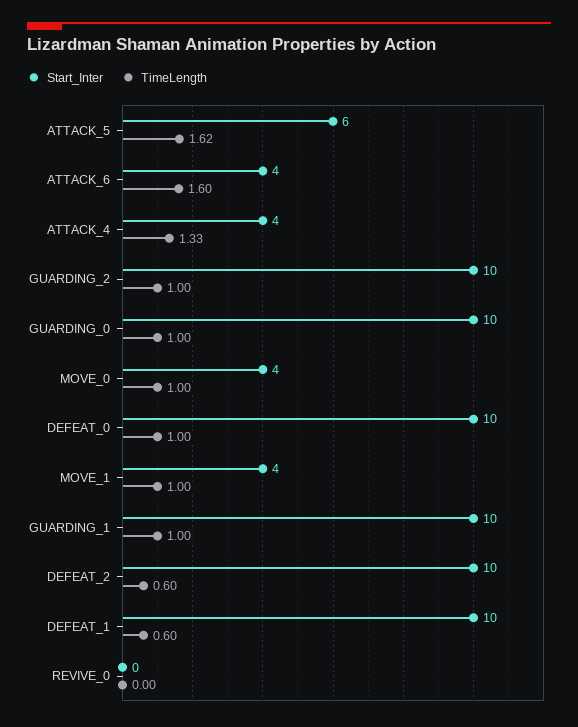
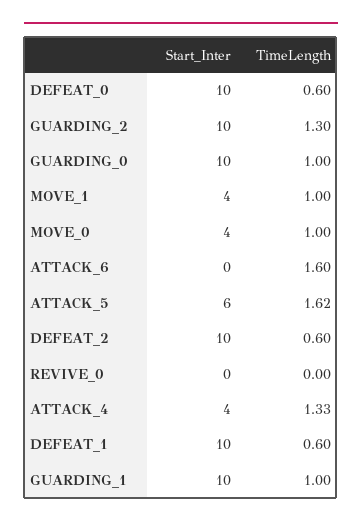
Start_Inter, ATTACK_6: 4 -> 0
TimeLength, GUARDING_2: 1 -> 1.3
TimeLength, DEFEAT_0: 1 -> 0.6

